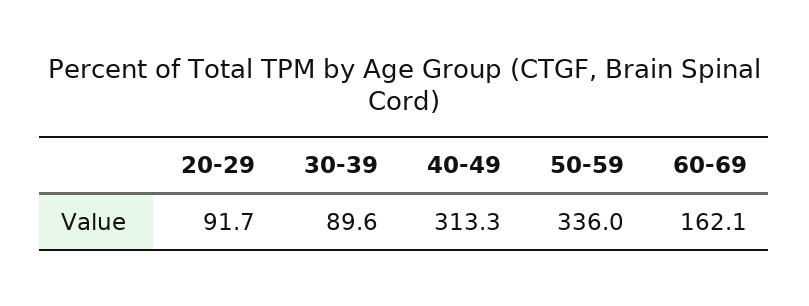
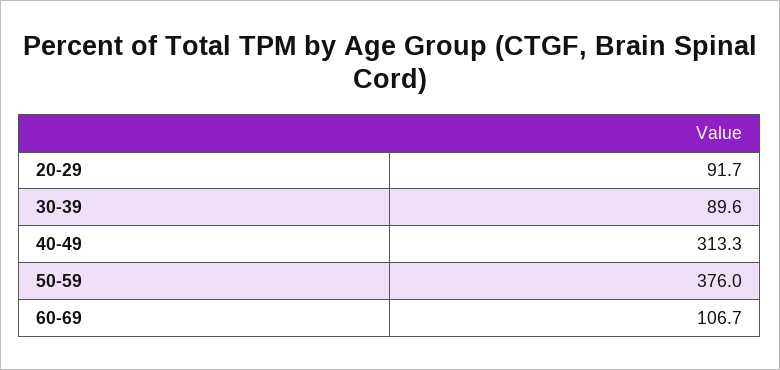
50-59: 336 -> 376
60-69: 162.1 -> 106.7

